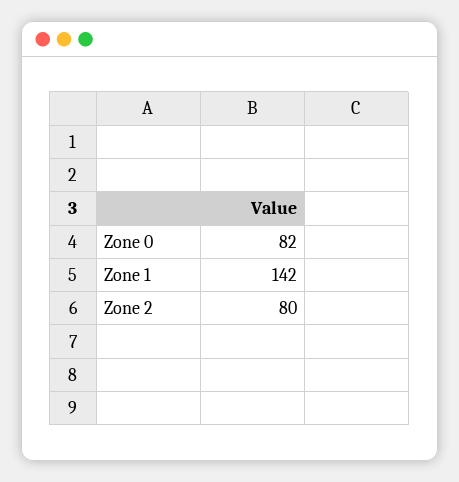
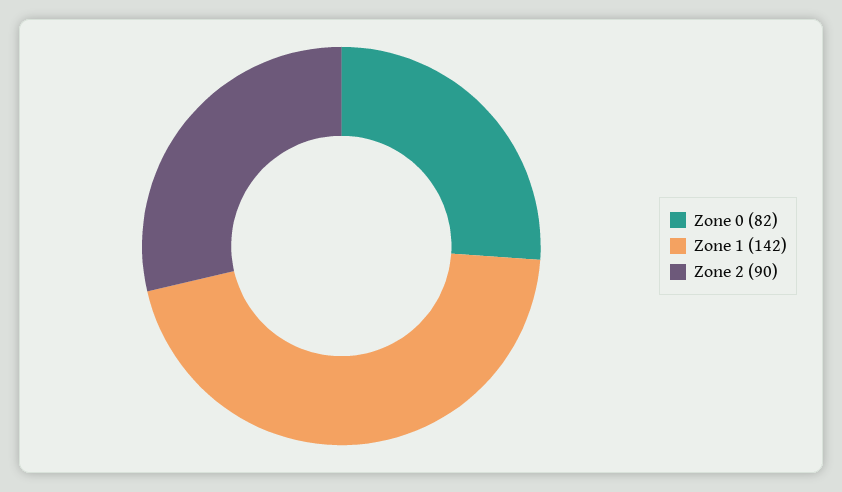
Zone 2: 80 -> 90

